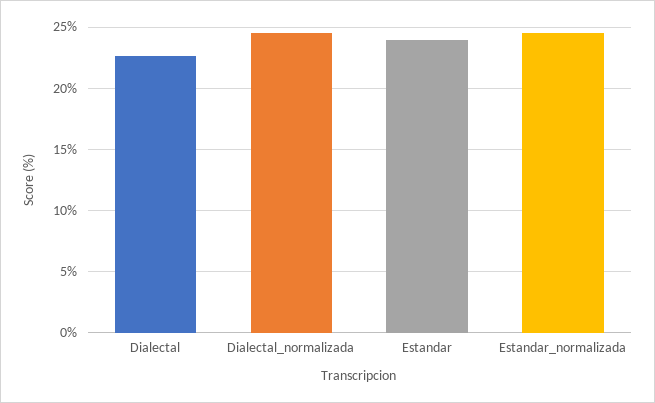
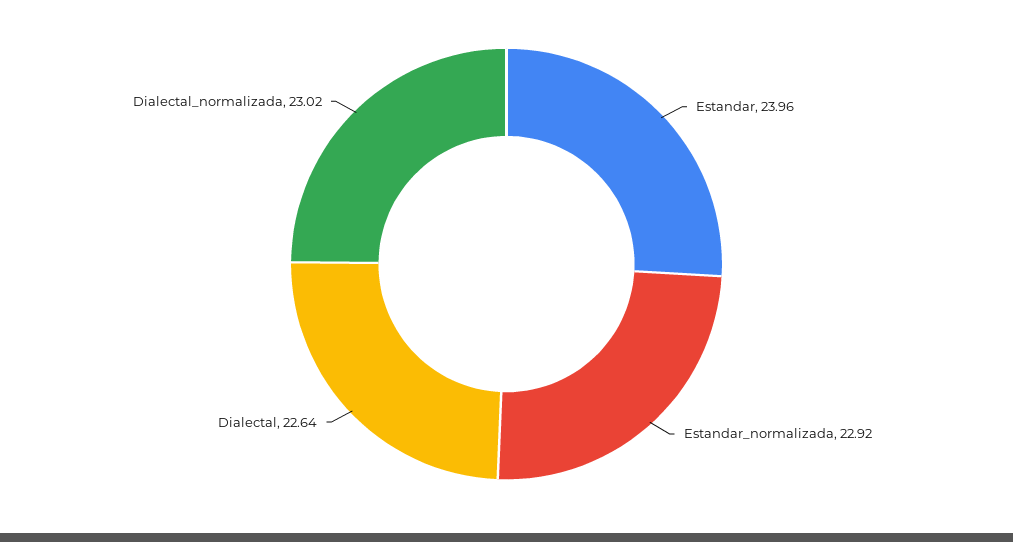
Dialectal_normalizada: 24.5 -> 23.02
Estandar_normalizada: 24.5 -> 22.92

